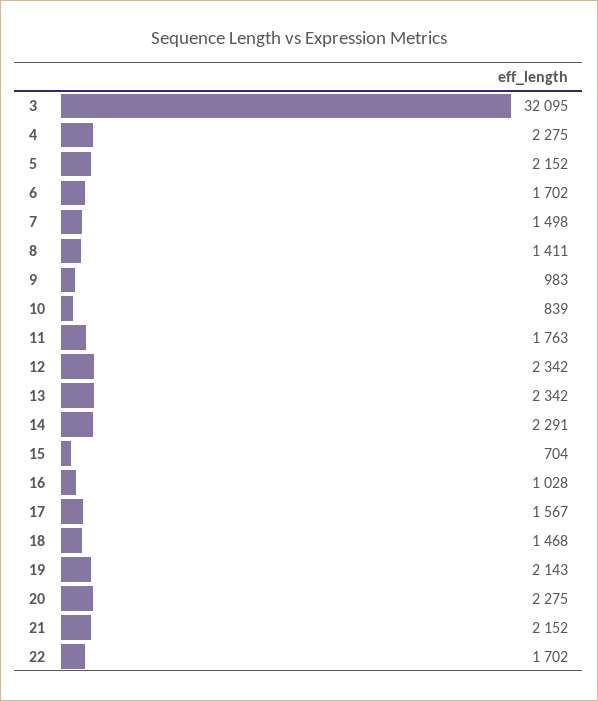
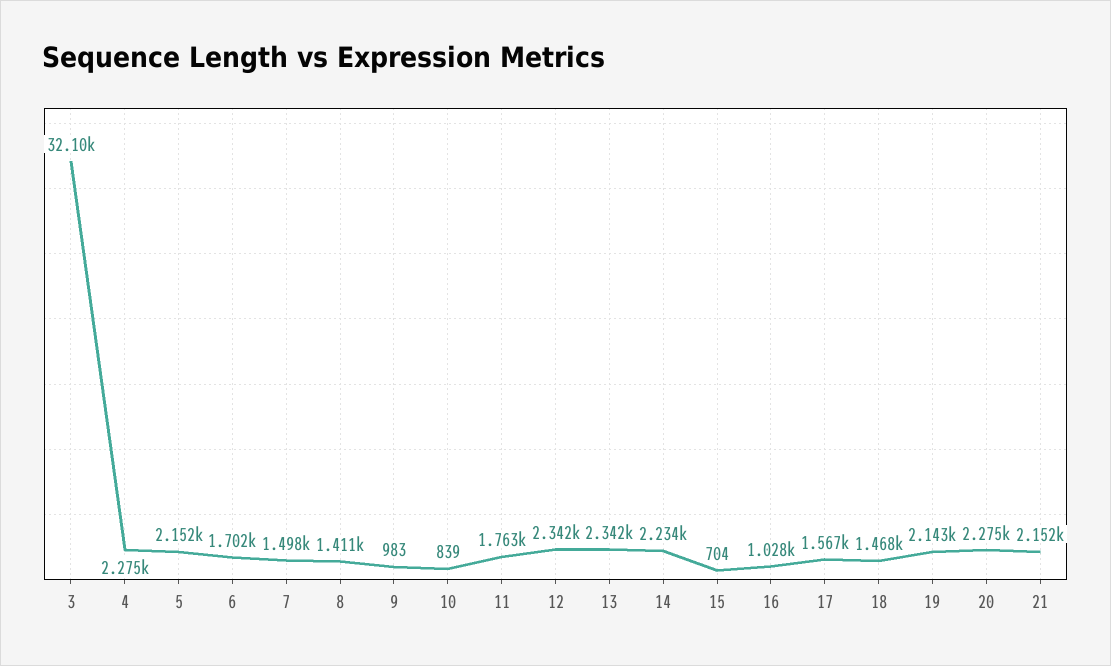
14: 2291 -> 2234
22: 1702 -> none

